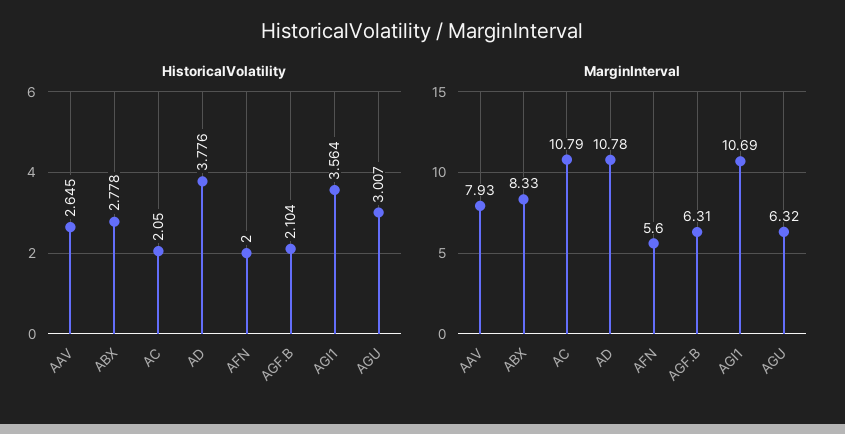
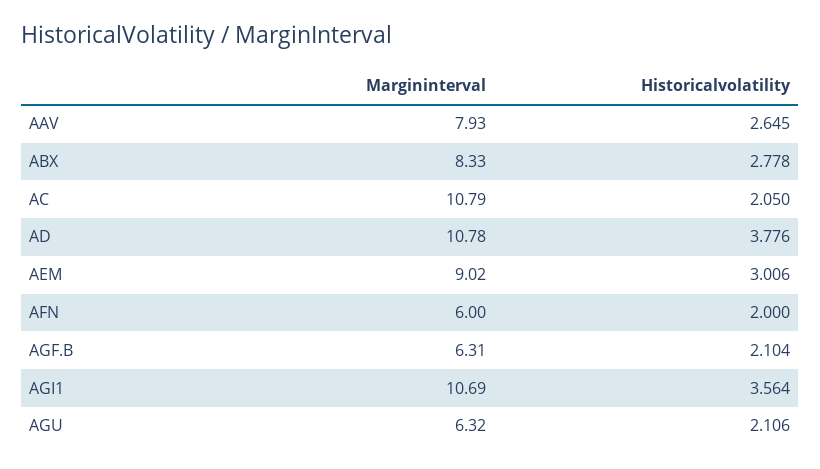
HistoricalVolatility, AGU: 3.007 -> 2.106
MarginInterval, AFN: 5.6 -> 6
MarginInterval, AEM: none -> 9.02
HistoricalVolatility, AEM: none -> 3.006

